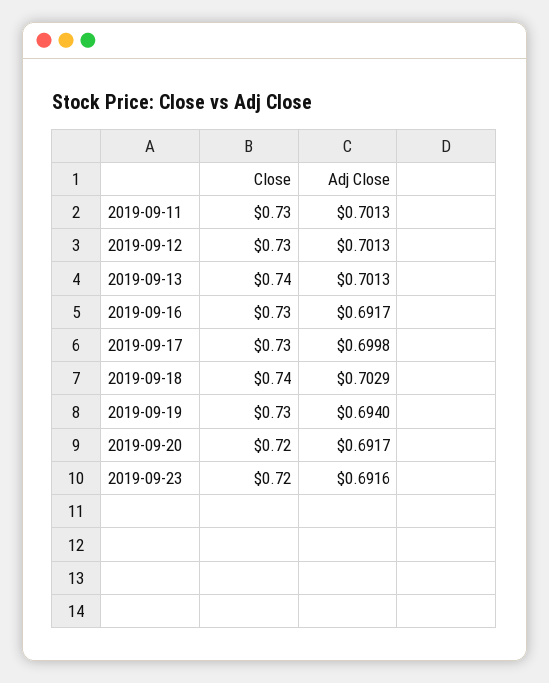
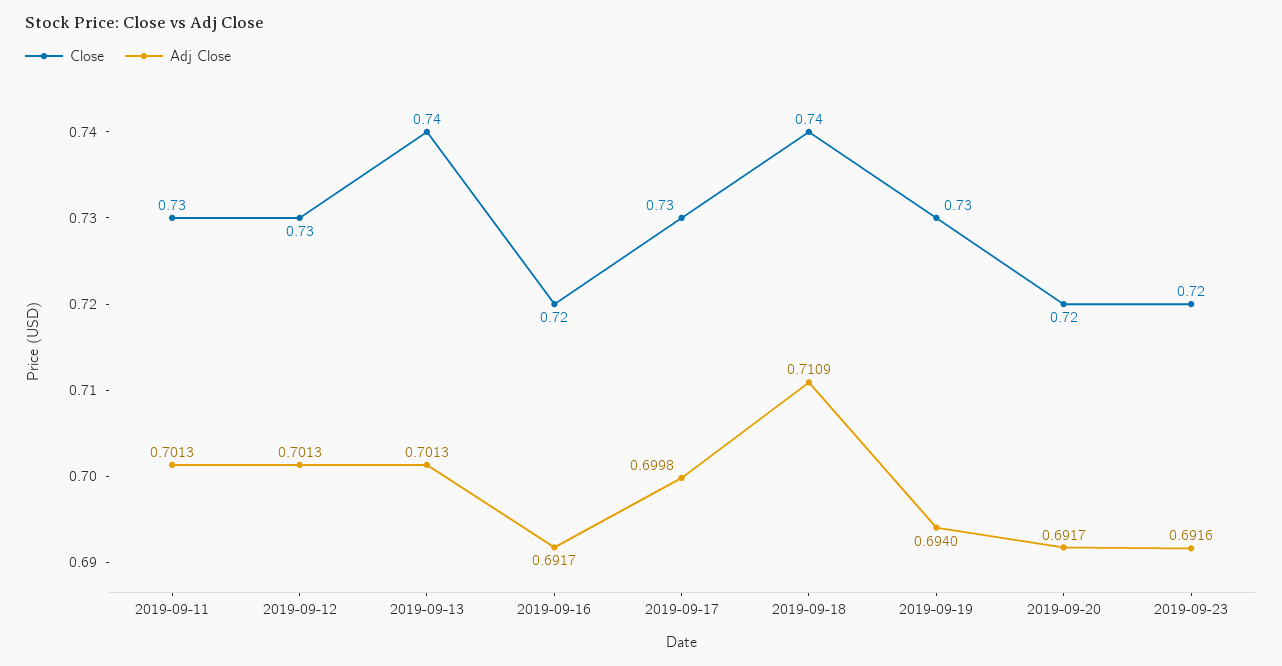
Close, 2019-09-16: 0.73 -> 0.72
Adj Close, 2019-09-18: 0.7029 -> 0.7109

